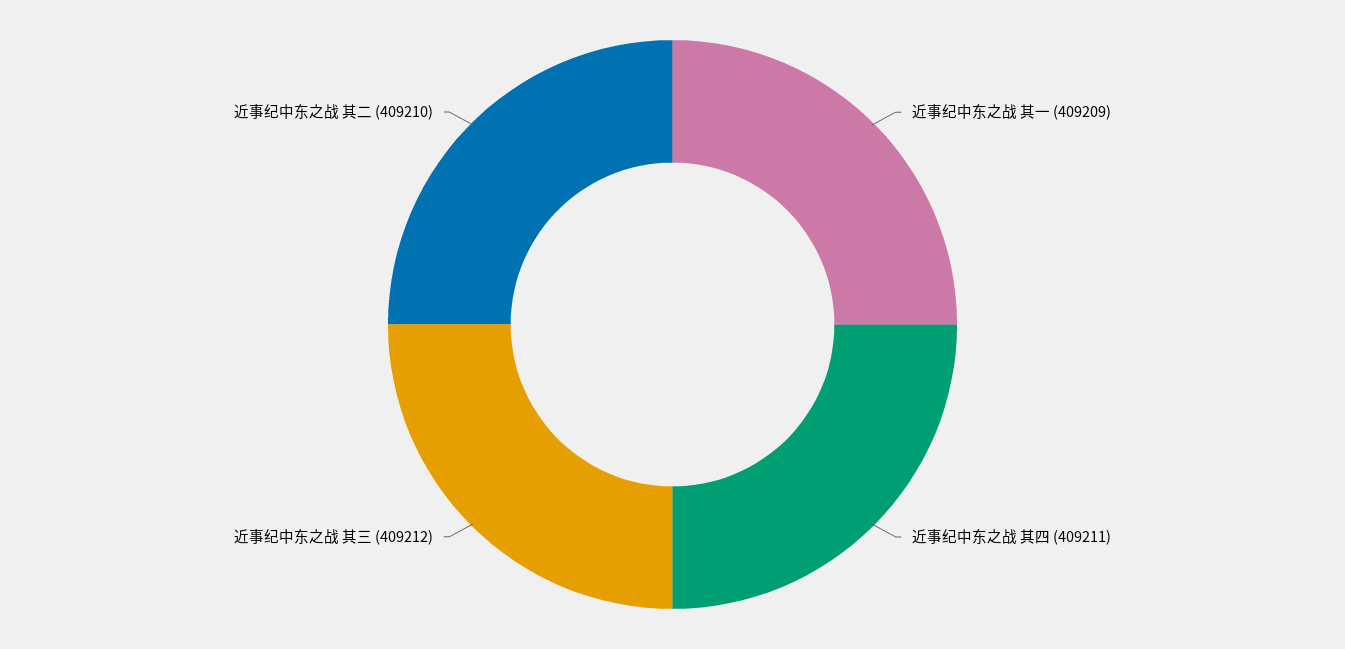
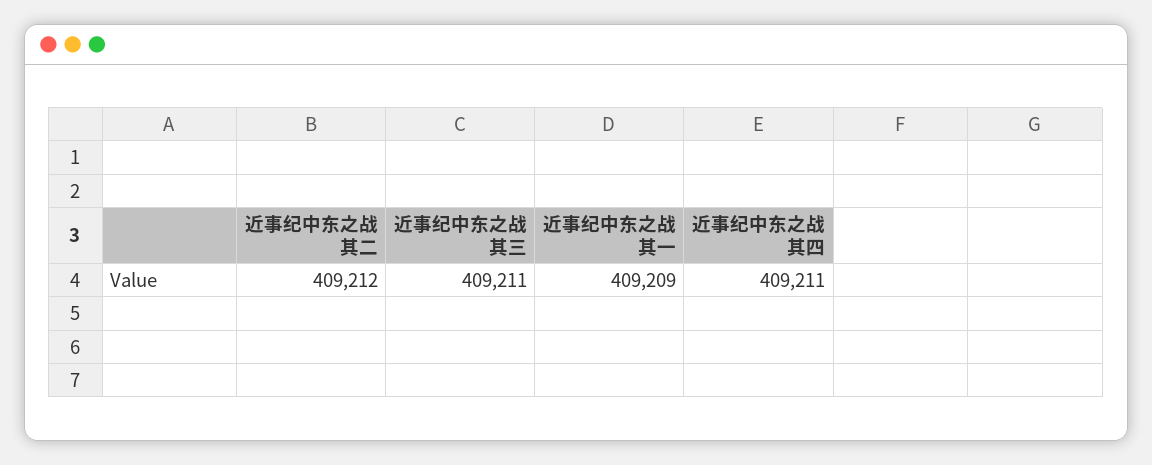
近事纪中东之战 其三: 409212 -> 409211
近事纪中东之战 其二: 409210 -> 409212

